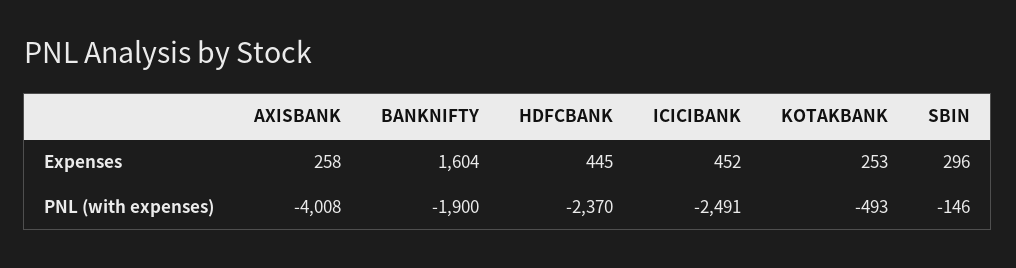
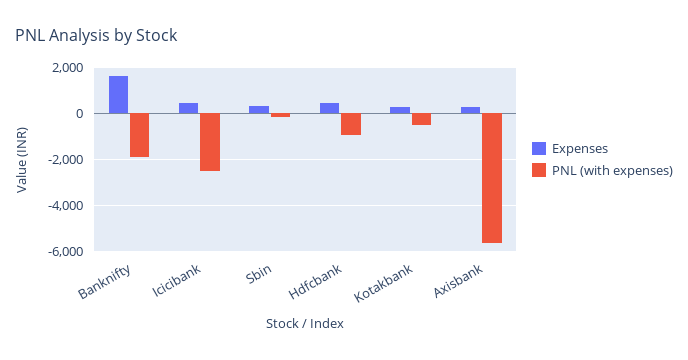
PNL (with expenses), AXISBANK: -4008 -> -5500
PNL (with expenses), HDFCBANK: -2370 -> -1000

